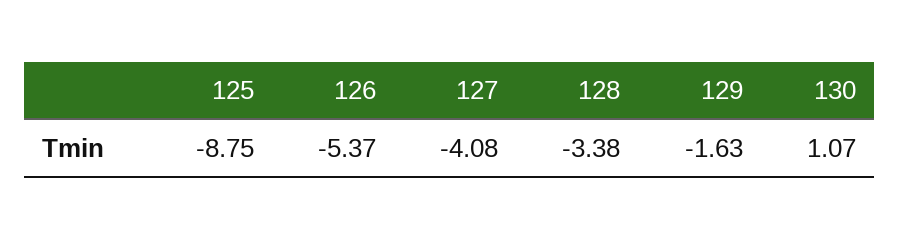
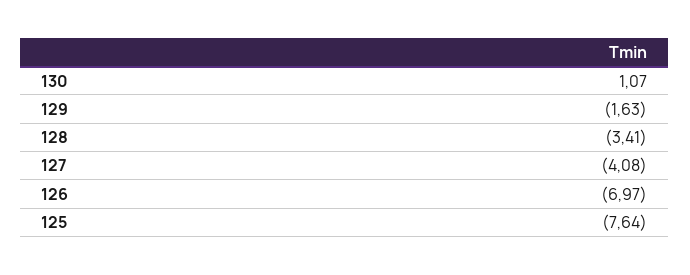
125: -8.75 -> -7.64
126: -5.37 -> -6.97
128: -3.38 -> -3.41

